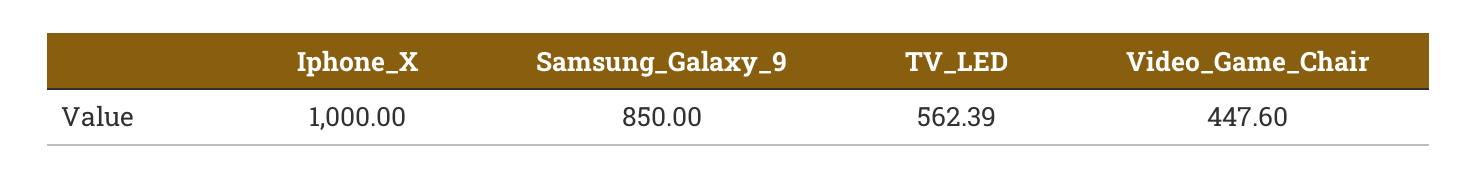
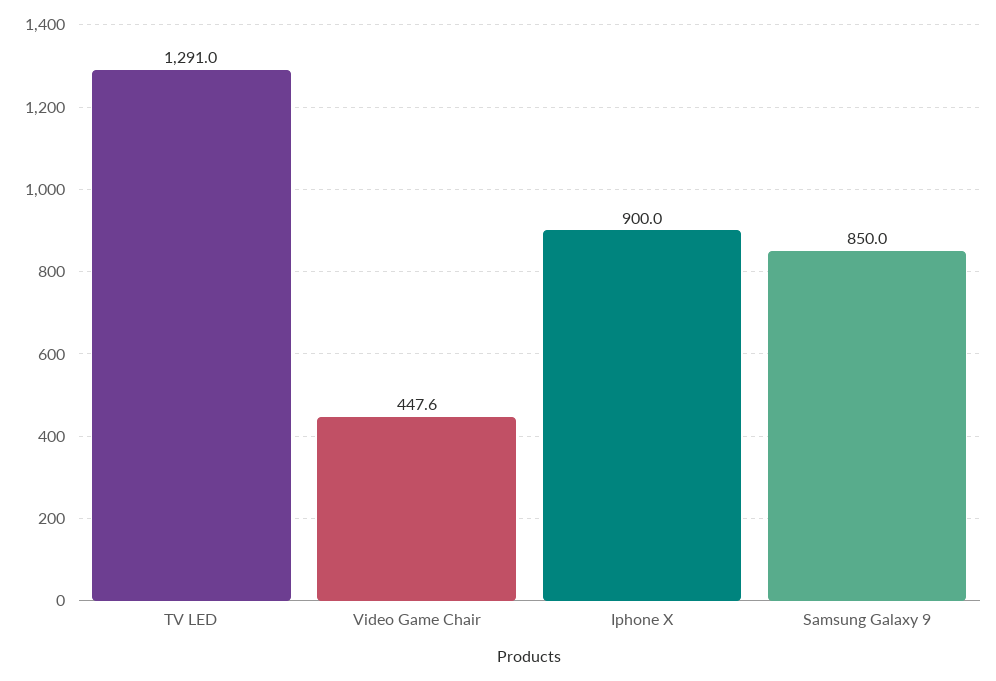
Iphone_X: 1000 -> 900
TV_LED: 562.39 -> 1291

